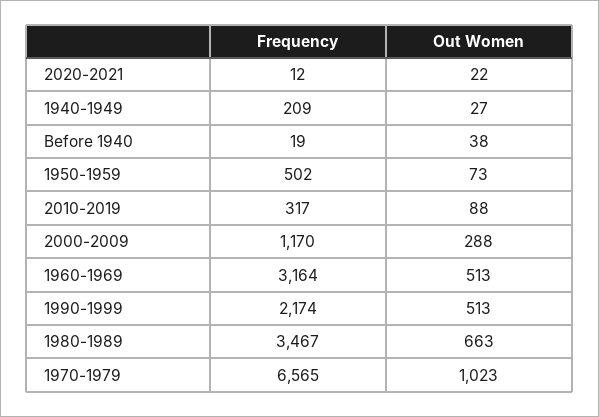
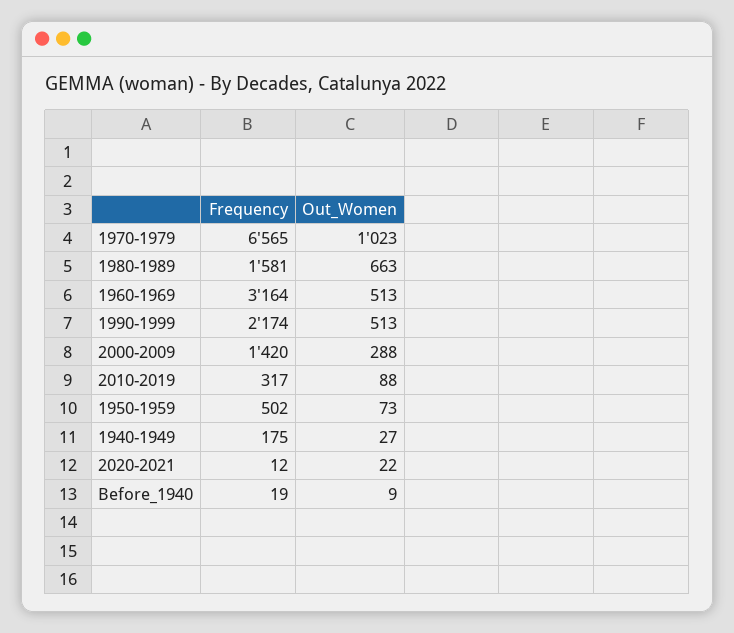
Frequency, 1940-1949: 209 -> 175
Out Women, Before 1940: 38 -> 9
Frequency, 2000-2009: 1170 -> 1420
Frequency, 1980-1989: 3467 -> 1581

